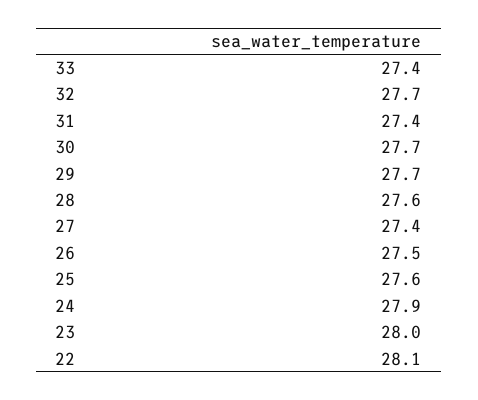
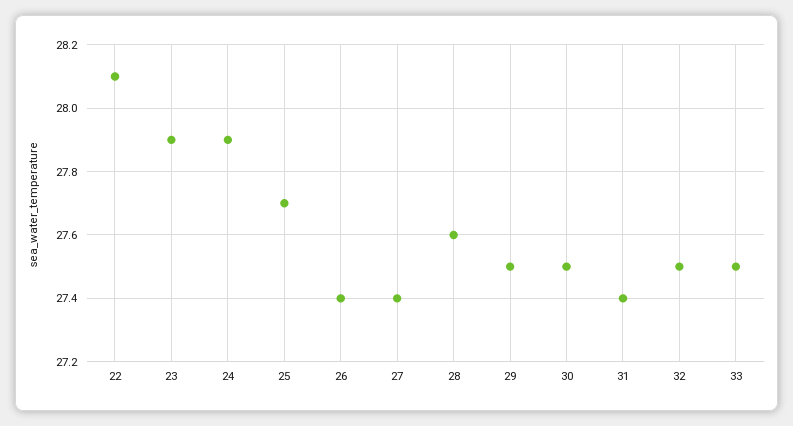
33: 27.4 -> 27.5
32: 27.7 -> 27.5
30: 27.7 -> 27.5
29: 27.7 -> 27.5
26: 27.5 -> 27.4
25: 27.6 -> 27.7
23: 28 -> 27.9

